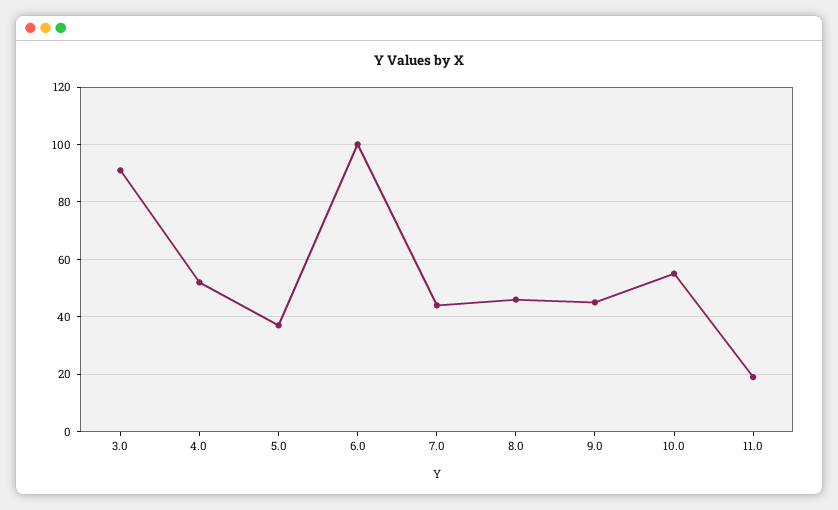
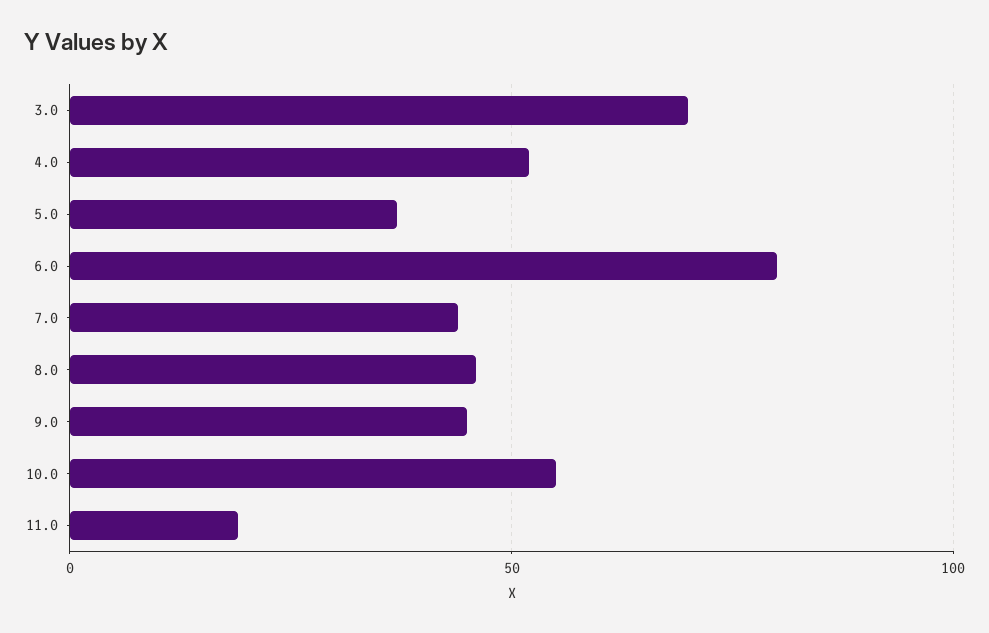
3.0: 90 -> 70
6.0: 100 -> 80

